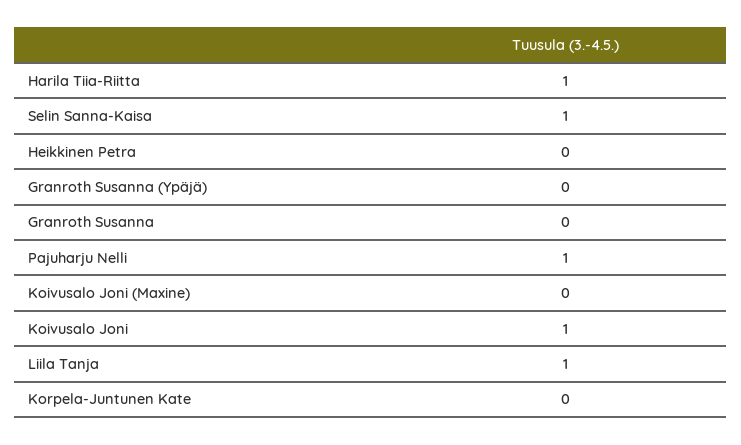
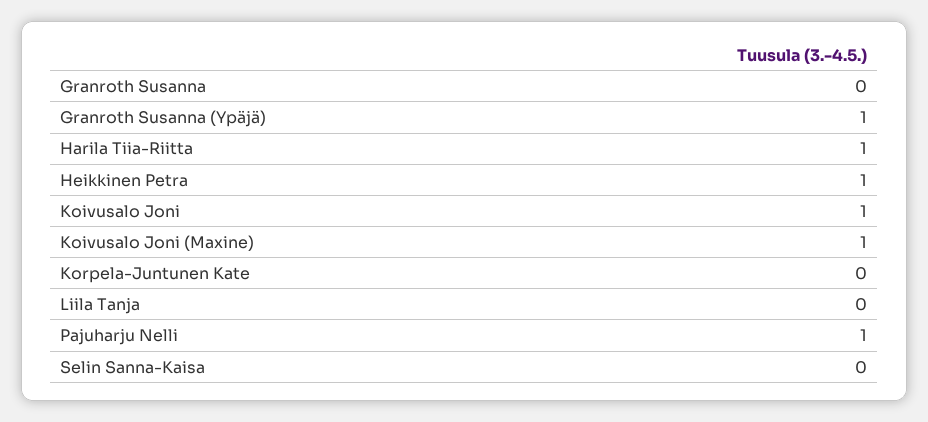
Selin Sanna-Kaisa: 1 -> 0
Heikkinen Petra: 0 -> 1
Granroth Susanna (Ypäjä): 0 -> 1
Koivusalo Joni (Maxine): 0 -> 1
Liila Tanja: 1 -> 0

